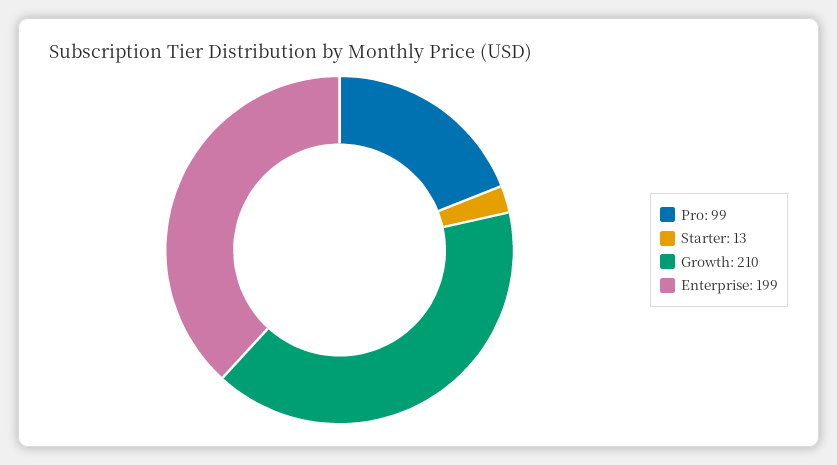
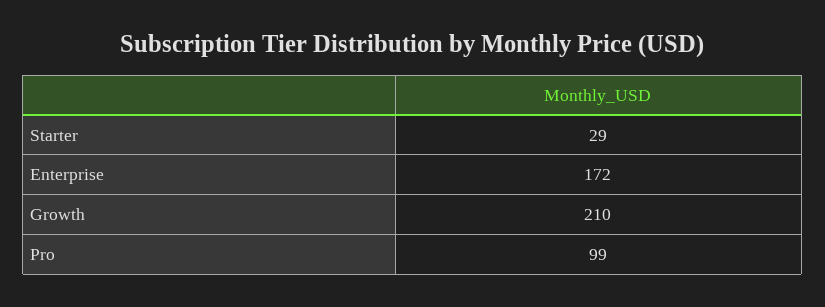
Starter: 13 -> 29
Enterprise: 199 -> 172

